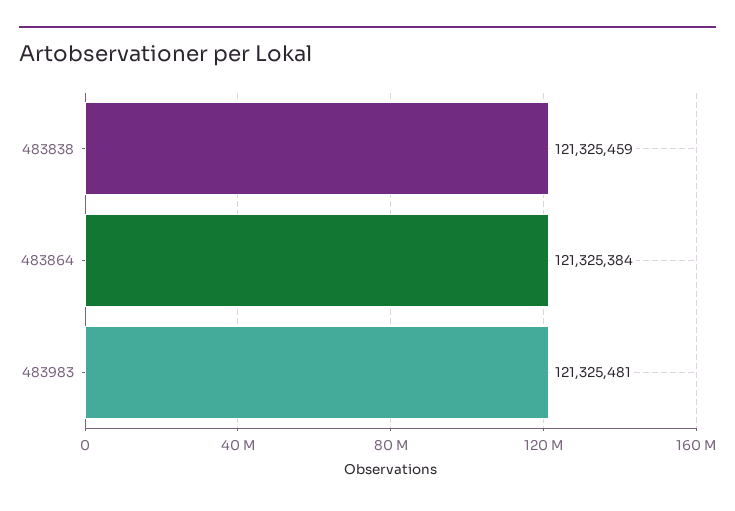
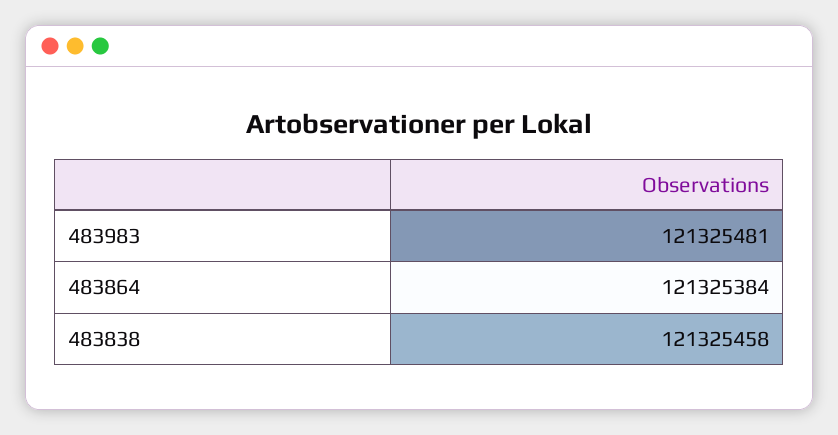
483838: 121325459 -> 121325458

